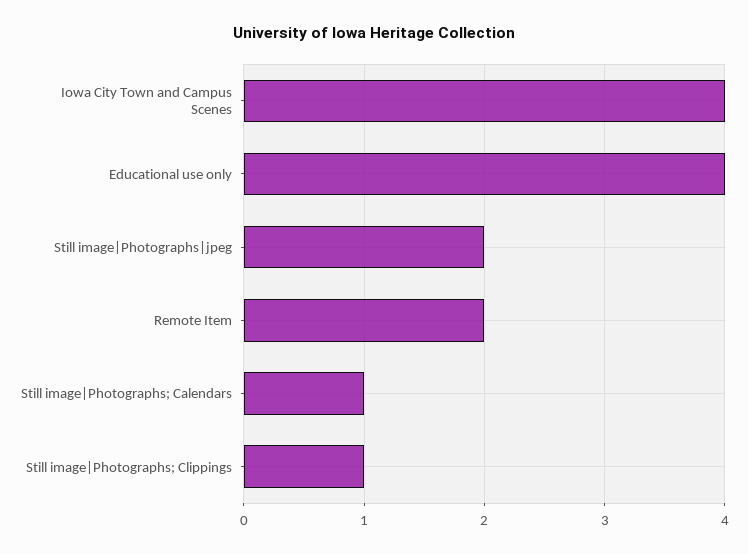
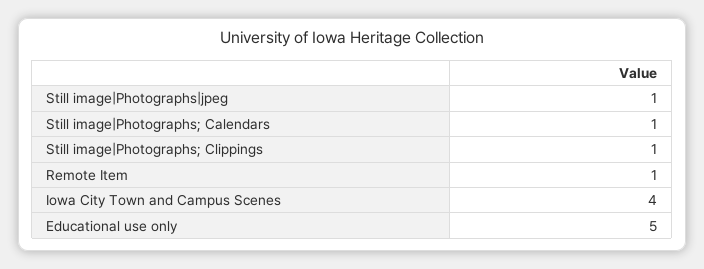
Educational use only: 4 -> 5
Still image|Photographs|jpeg: 2 -> 1
Remote Item: 2 -> 1

